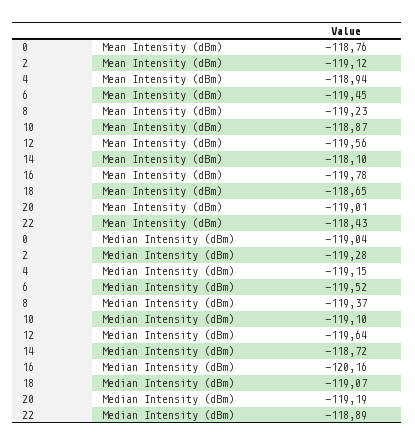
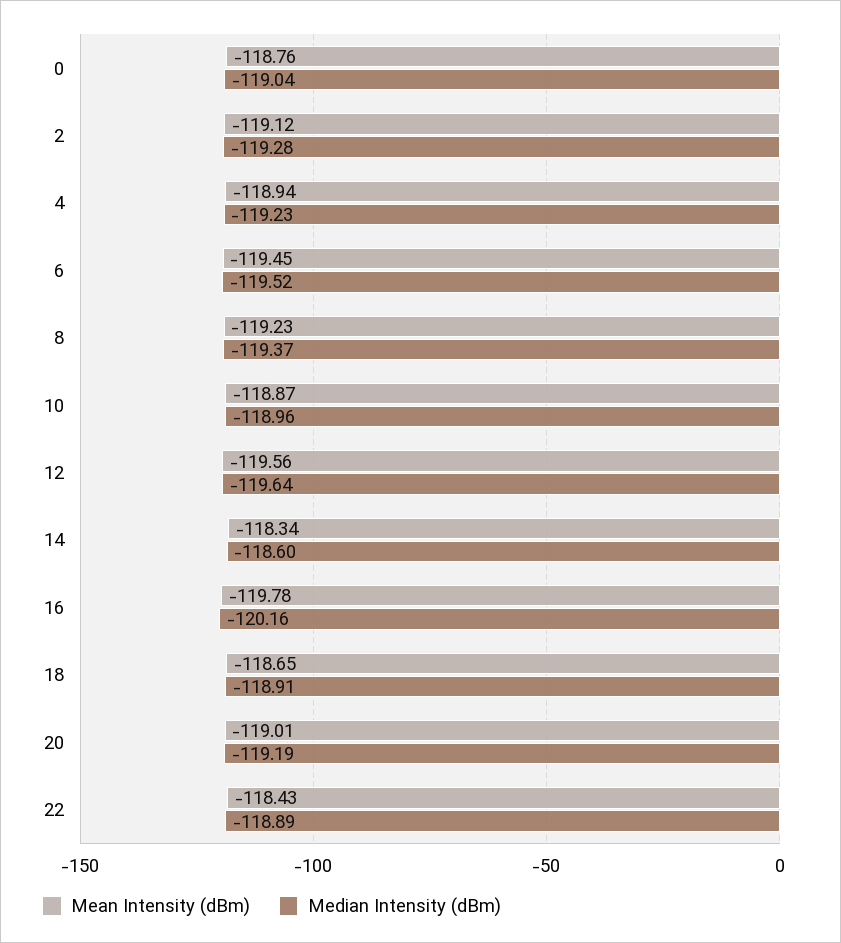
Mean Intensity (dBm), 14: -118.1 -> -118.34
Median Intensity (dBm), 4: -119.15 -> -119.23
Median Intensity (dBm), 10: -119.1 -> -118.96
Median Intensity (dBm), 14: -118.72 -> -118.6
Median Intensity (dBm), 18: -119.07 -> -118.91

